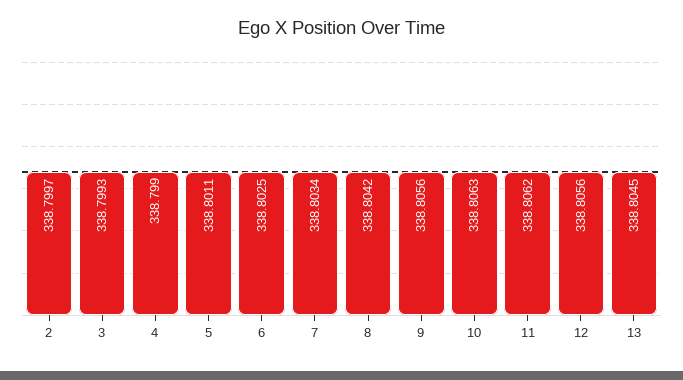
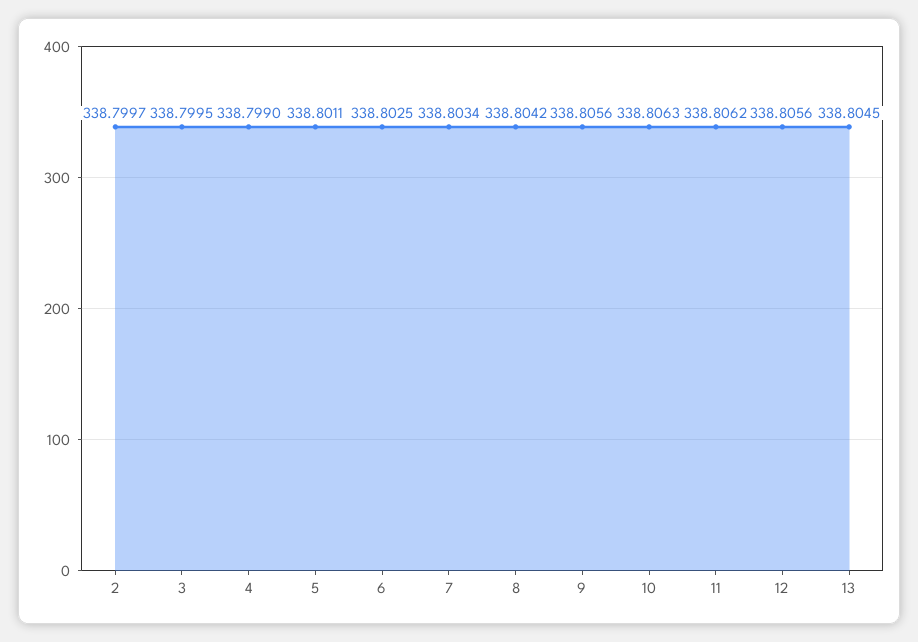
3: 338.7993 -> 338.7995

